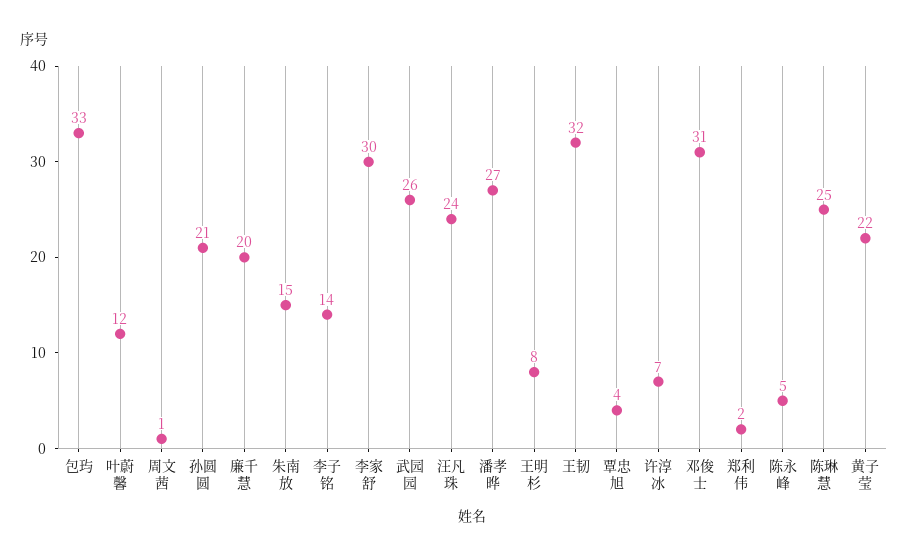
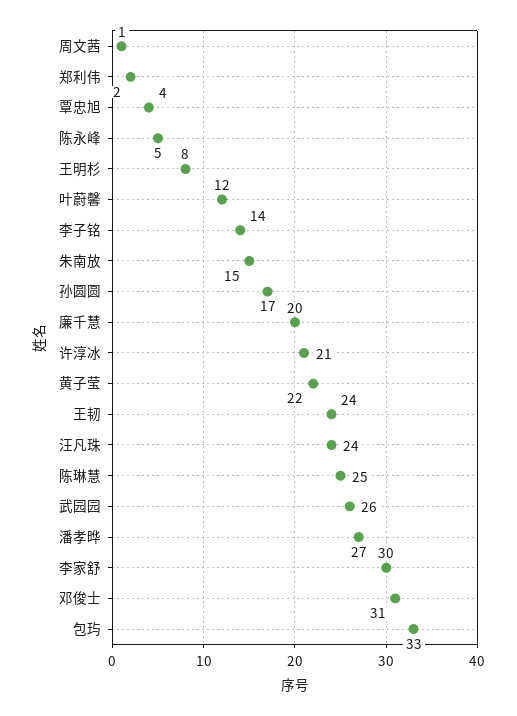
孙圆圆: 21 -> 17
王韧: 32 -> 24
许淳冰: 7 -> 21

